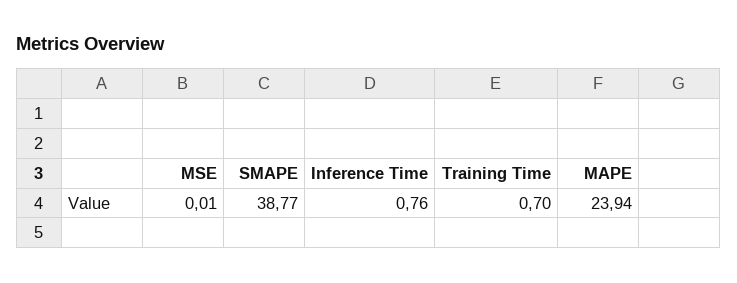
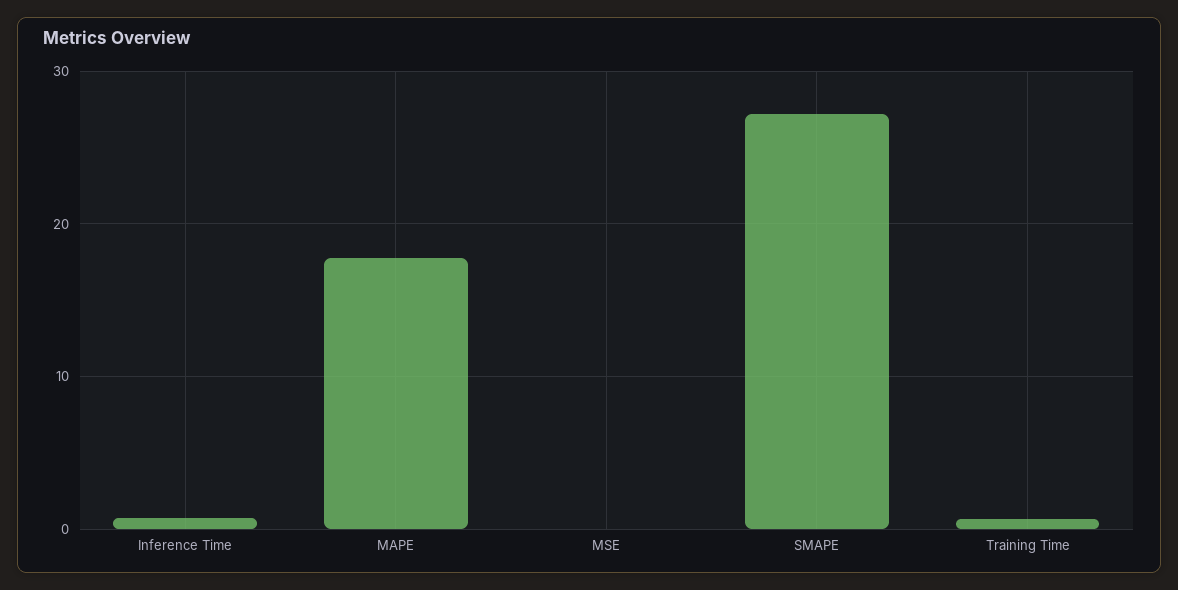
SMAPE: 38.77 -> 27
MAPE: 23.94 -> 18

